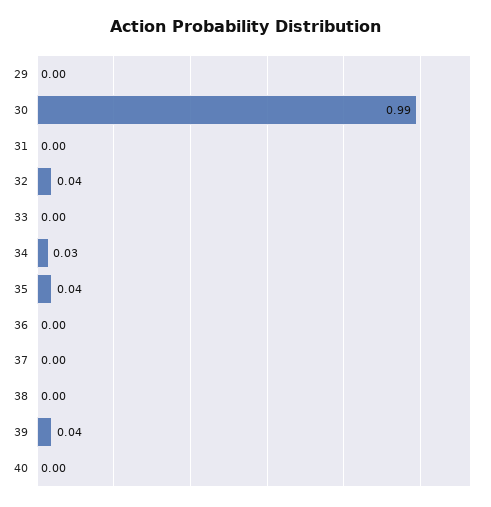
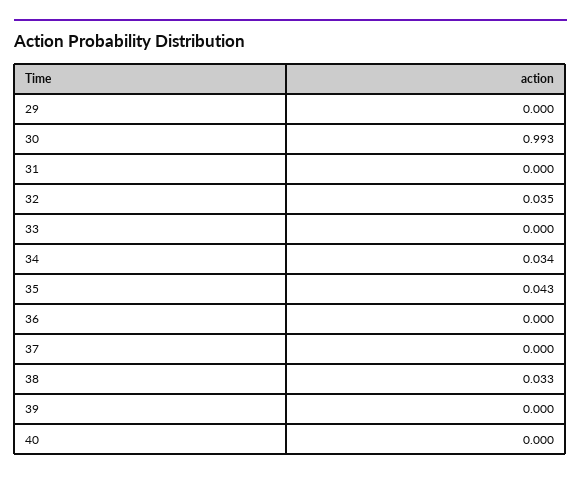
38: 0 -> 0.033
39: 0.04 -> 0

